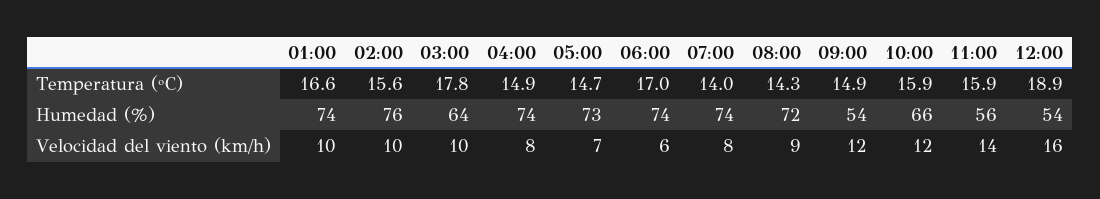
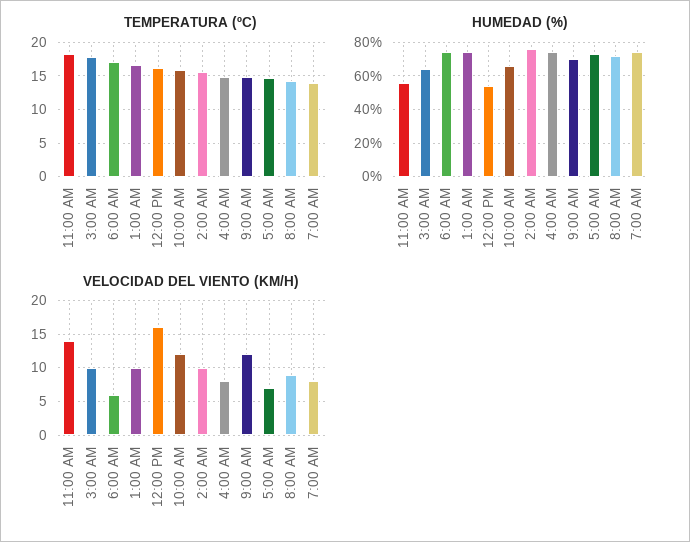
Temperatura (ºC), 11:00: 15.9 -> 18
Temperatura (ºC), 12:00: 18.9 -> 16
Humedad (%), 09:00: 54 -> 70

